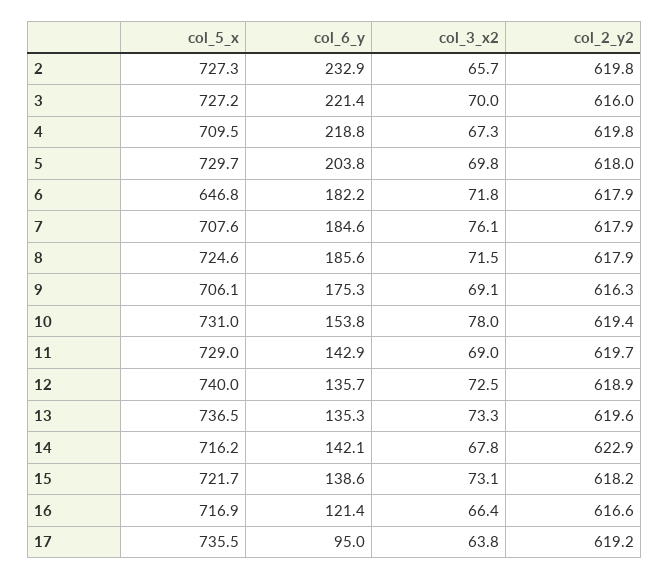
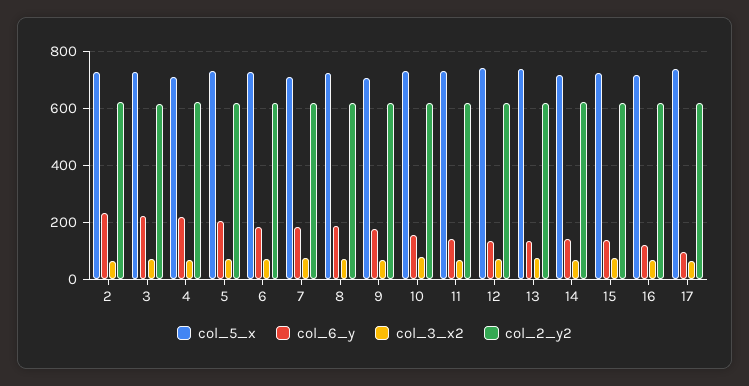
col_5_x, 6: 646.8 -> 725

